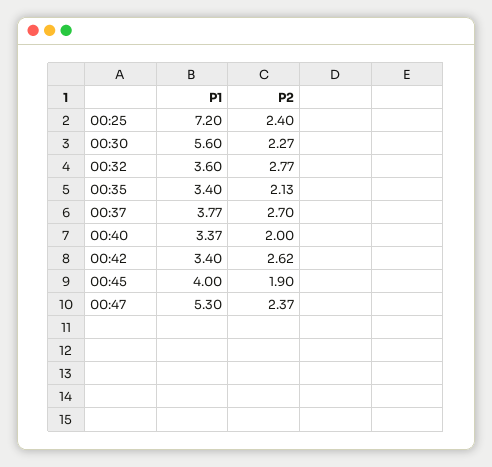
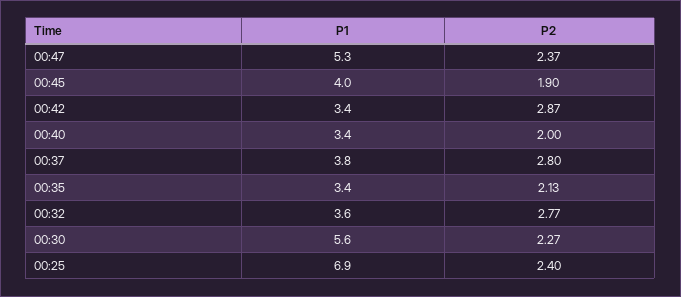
P1, 00:25: 7.2 -> 6.9
P2, 00:37: 2.7 -> 2.8
P2, 00:42: 2.62 -> 2.87

